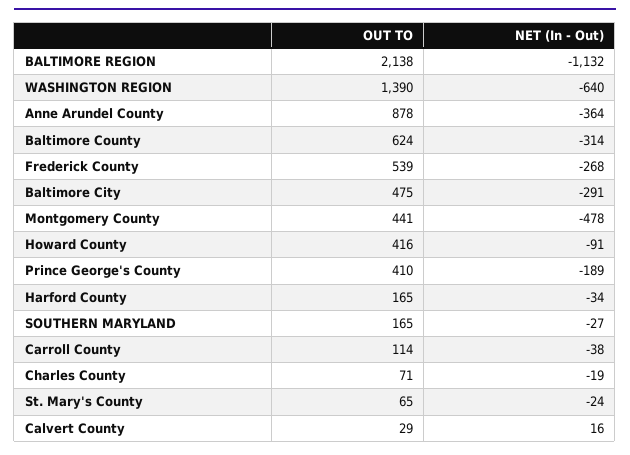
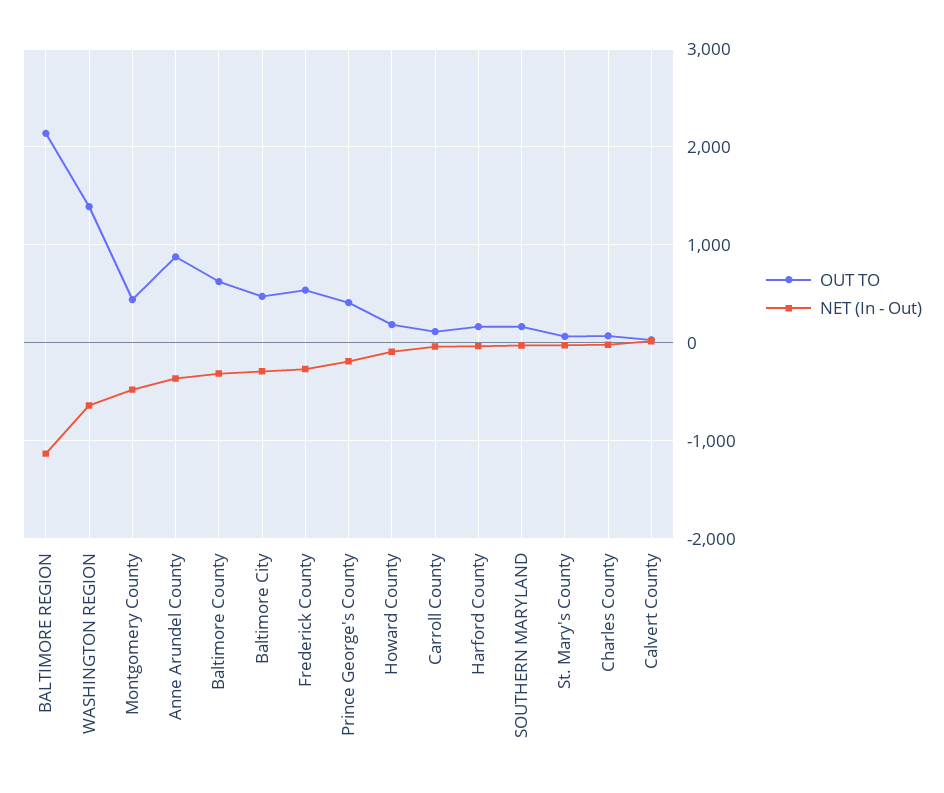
OUT TO, Howard County: 416 -> 200

